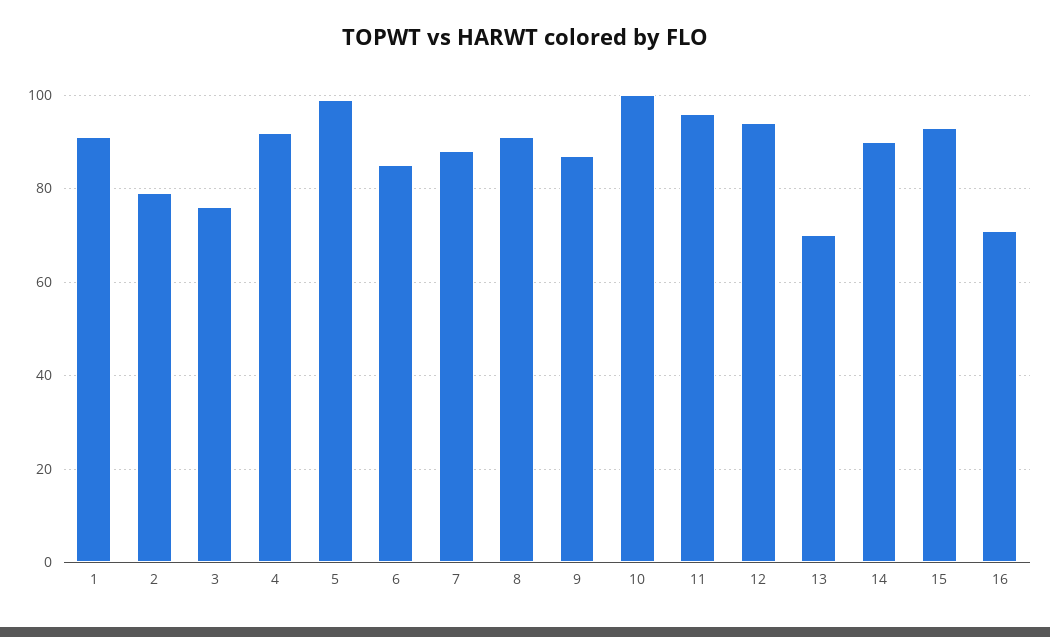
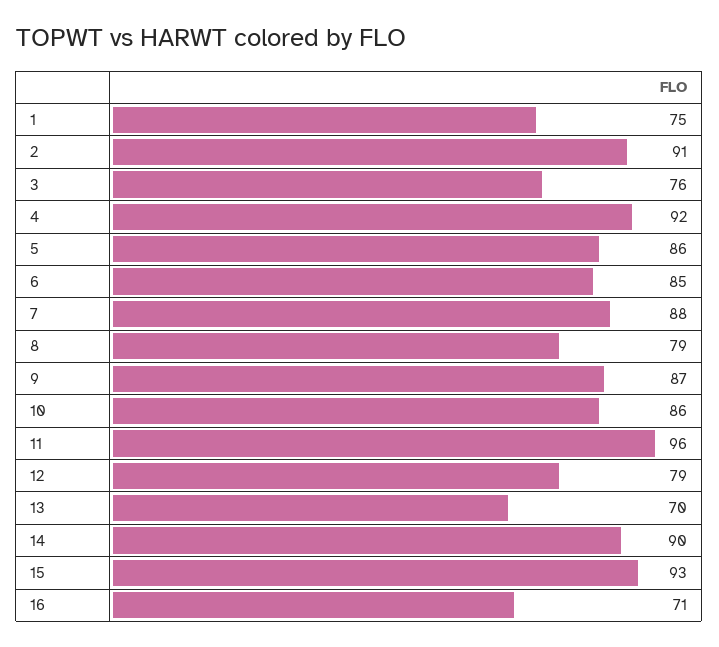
1: 90 -> 75
2: 80 -> 91
5: 100 -> 86
8: 90 -> 79
10: 100 -> 86
12: 95 -> 79

